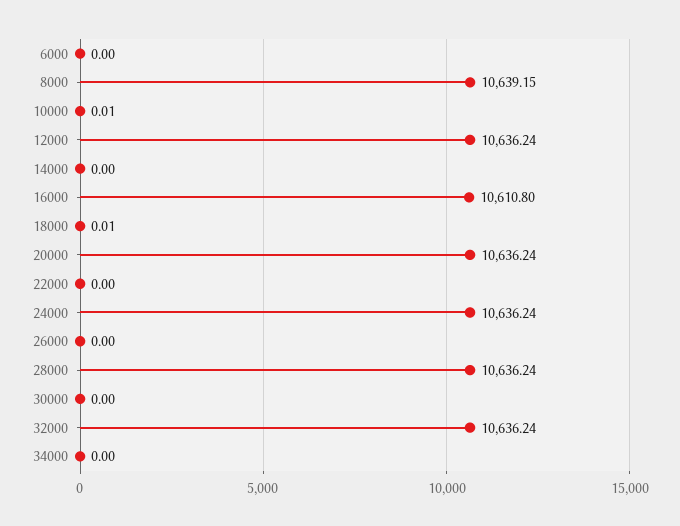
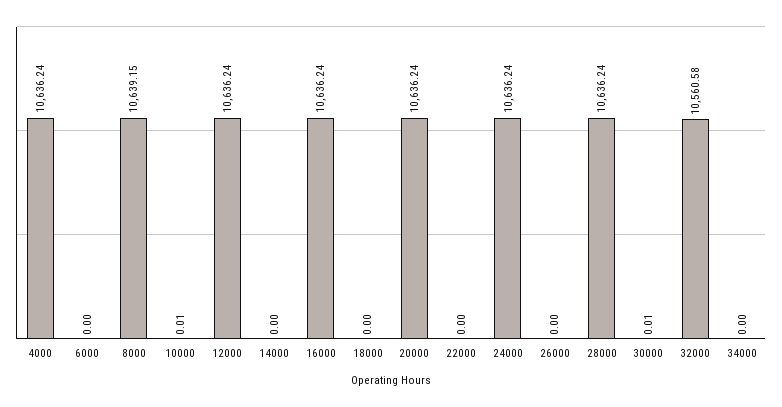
16000: 10610.8 -> 10636.24
18000: 0.01 -> 0
30000: 0 -> 0.01
32000: 10636.24 -> 10560.58
4000: none -> 10636.24

